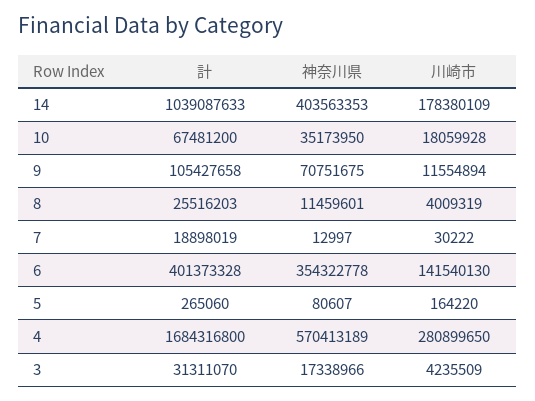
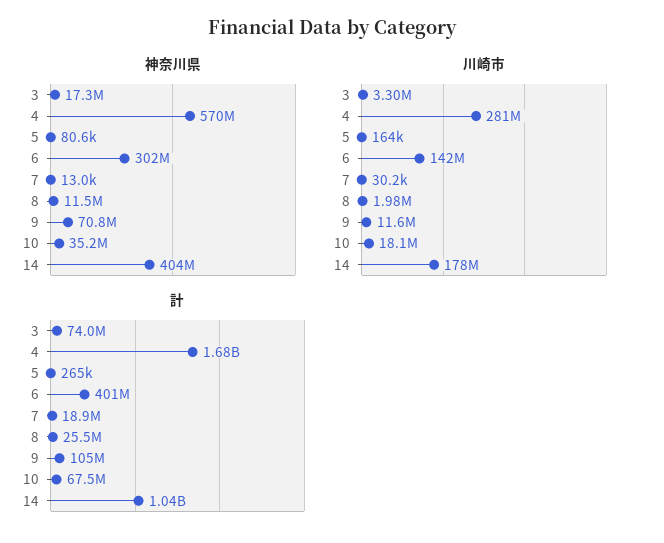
川崎市, 8: 4009319 -> 1980000
神奈川県, 6: 354322778 -> 302000000
計, 3: 31311070 -> 74000000
川崎市, 3: 4235509 -> 3300000

